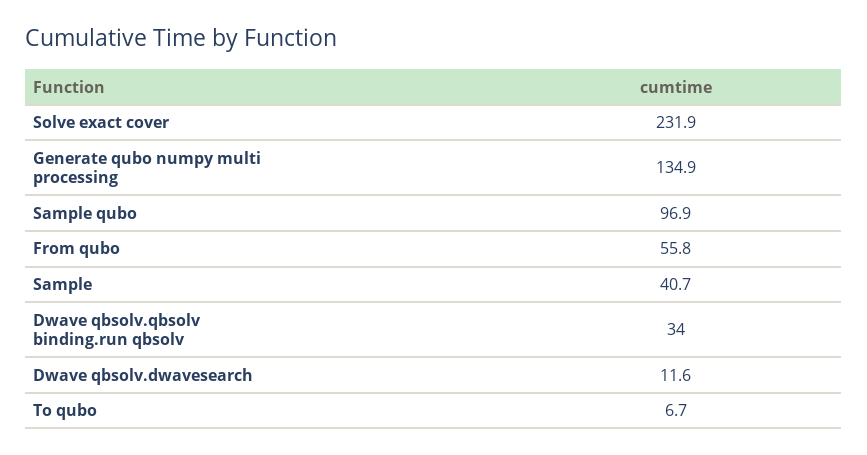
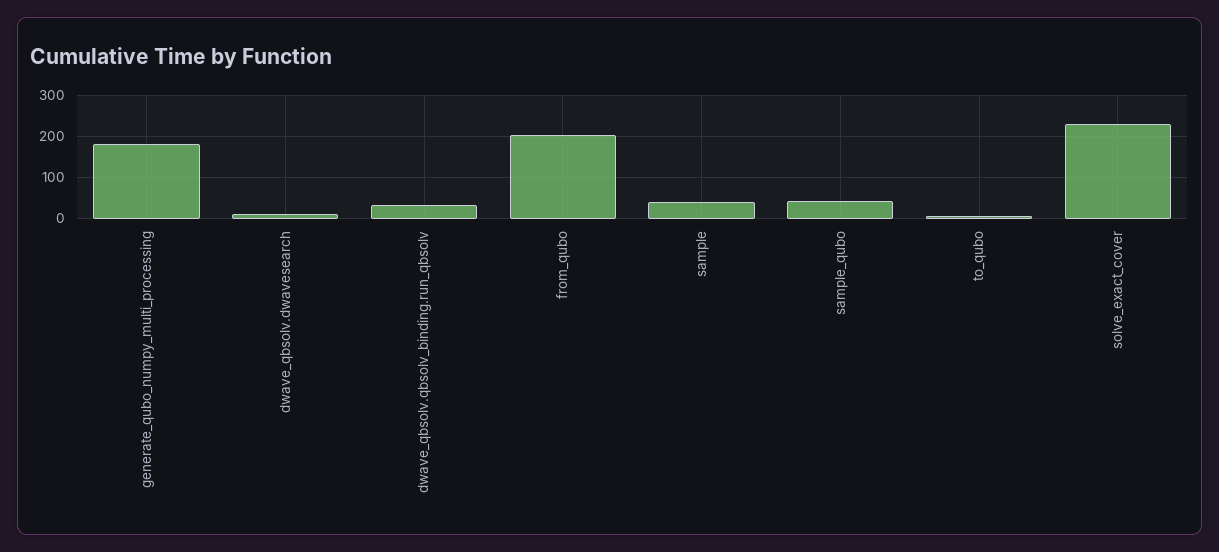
Generate qubo numpy multi processing: 134.9 -> 180
Sample qubo: 96.9 -> 40
From qubo: 55.8 -> 200

